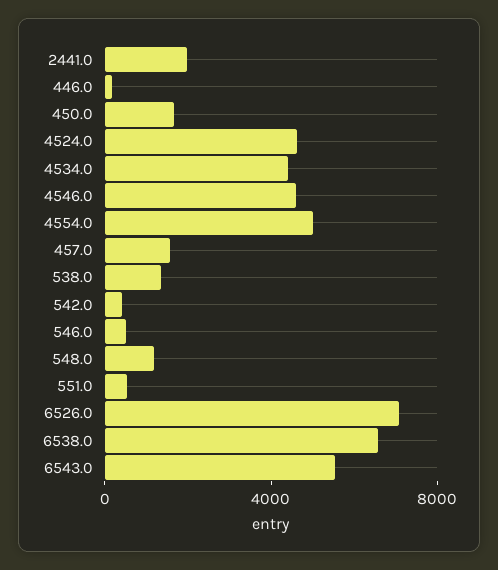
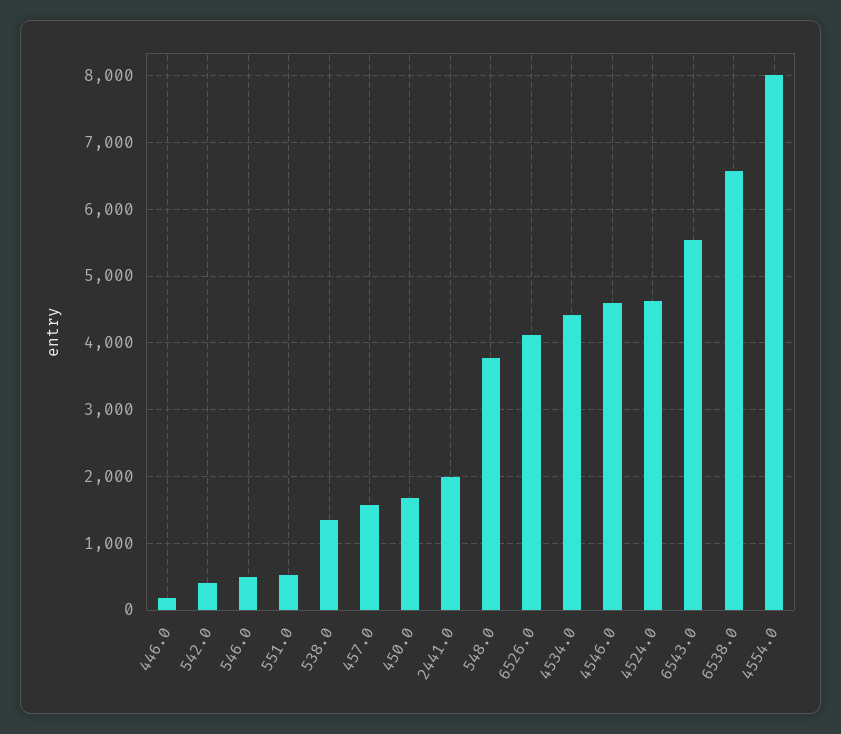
4554.0: 5000 -> 8000
548.0: 1000 -> 3800
6526.0: 7000 -> 4100

